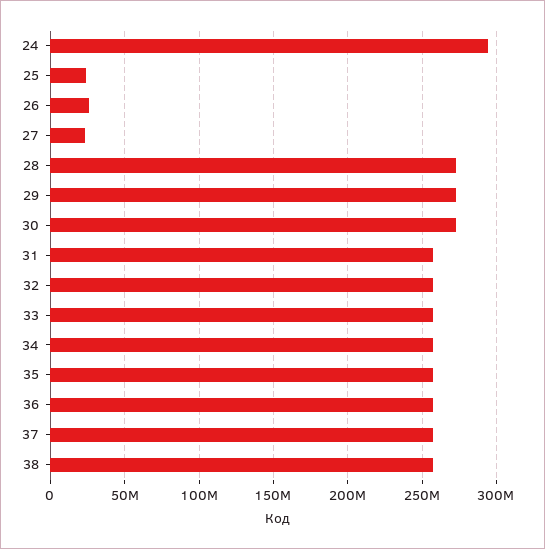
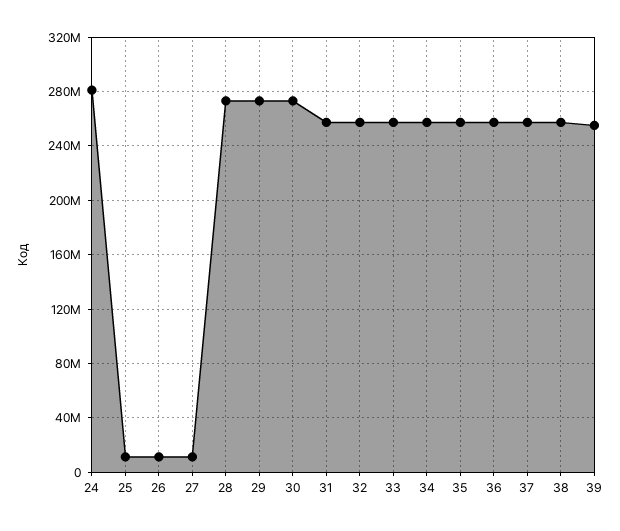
24: 295000000 -> 280000000
25: 25000000 -> 10000000
26: 25000000 -> 10000000
27: 25000000 -> 10000000
39: none -> 255000000

